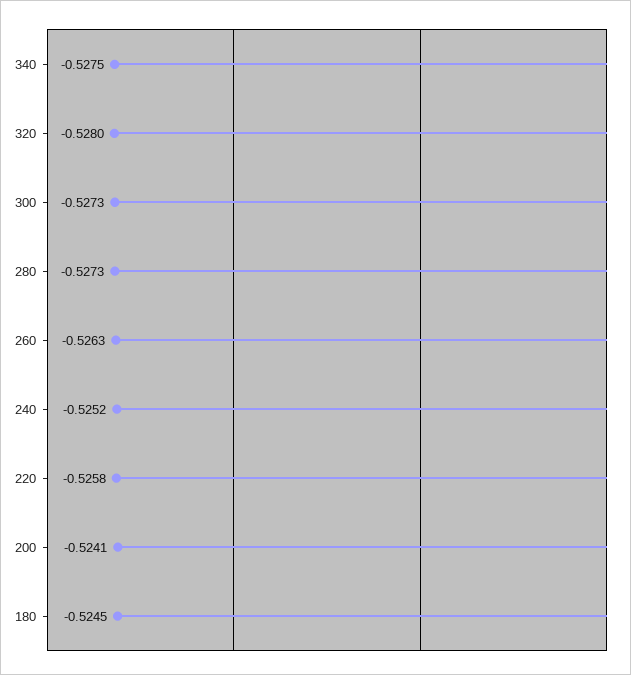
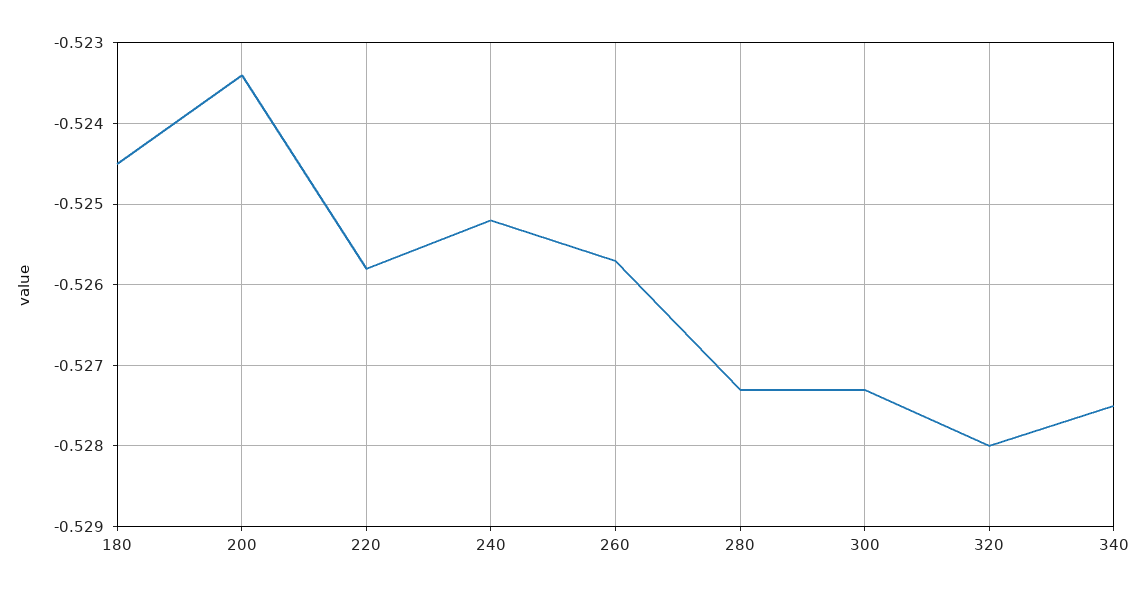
260: -0.5263 -> -0.5257
200: -0.5241 -> -0.5234

